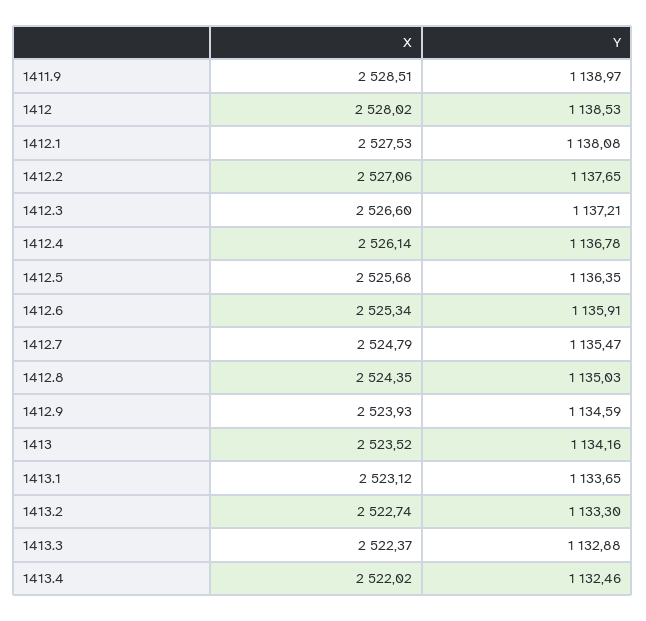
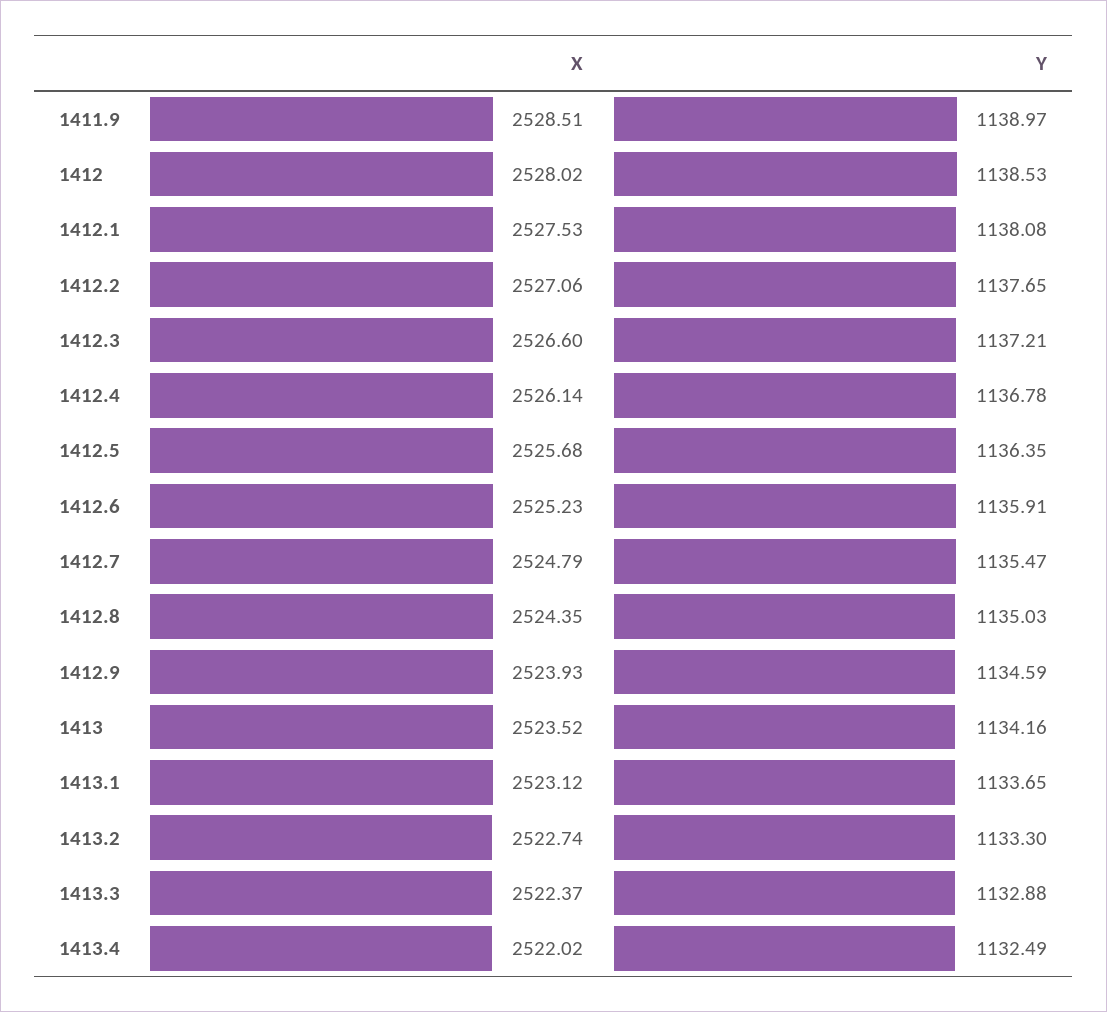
X, 1412.6: 2525.34 -> 2525.23
Y, 1413.4: 1132.46 -> 1132.49

